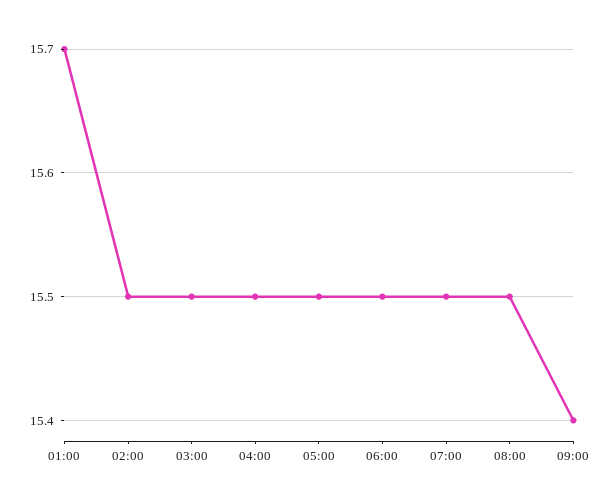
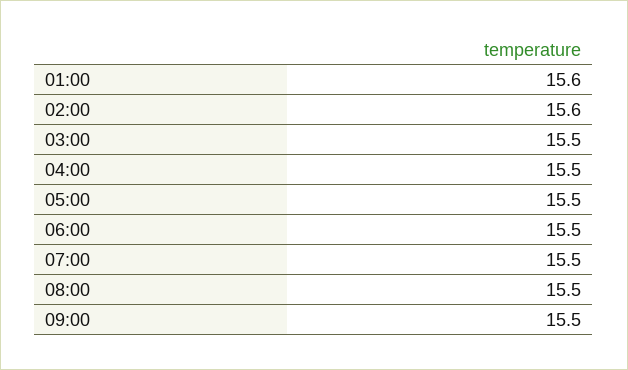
01:00: 15.7 -> 15.6
02:00: 15.5 -> 15.6
09:00: 15.4 -> 15.5

